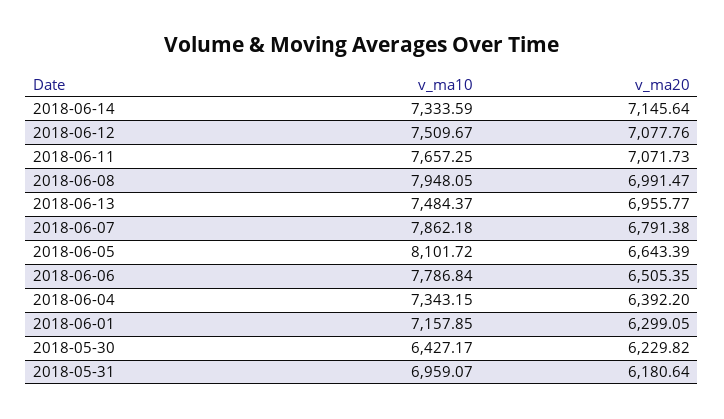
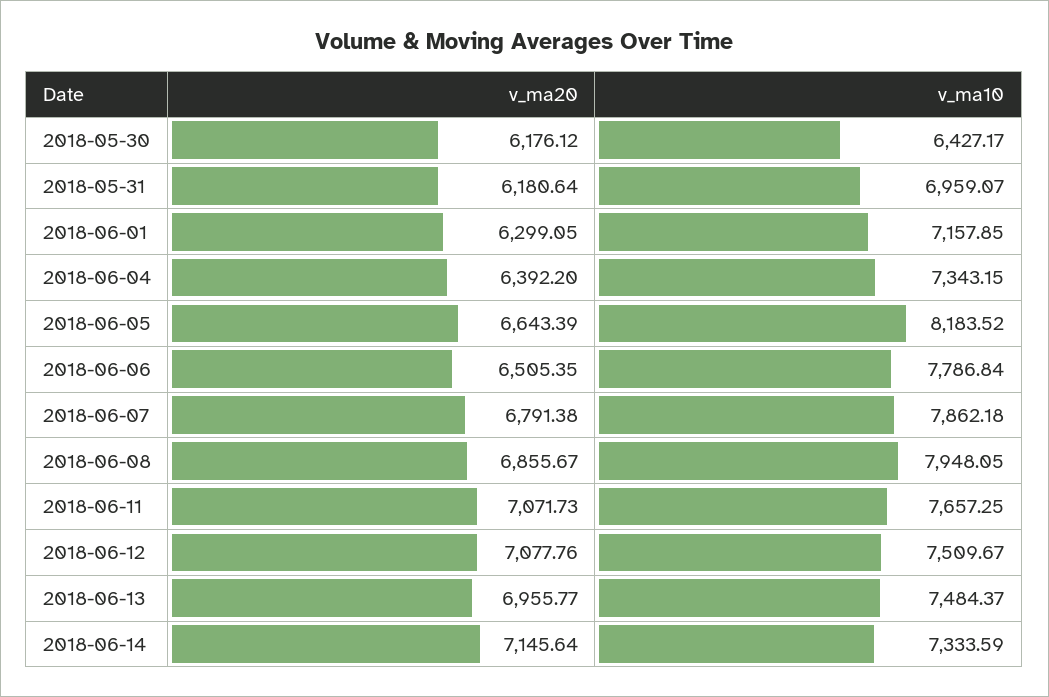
v_ma20, 2018-06-08: 6991.47 -> 6855.67
v_ma10, 2018-06-05: 8101.72 -> 8183.52
v_ma20, 2018-05-30: 6229.82 -> 6176.12

